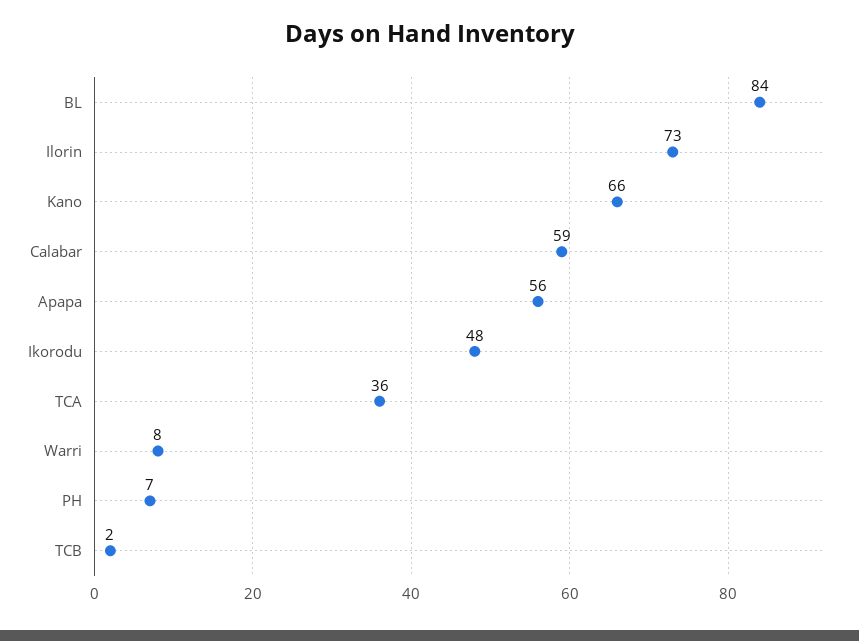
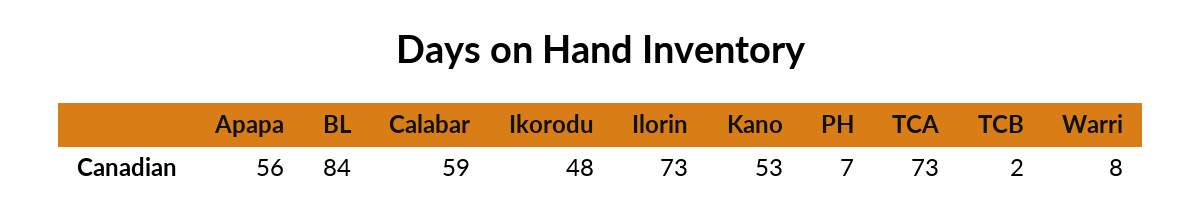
Kano: 66 -> 53
TCA: 36 -> 73

